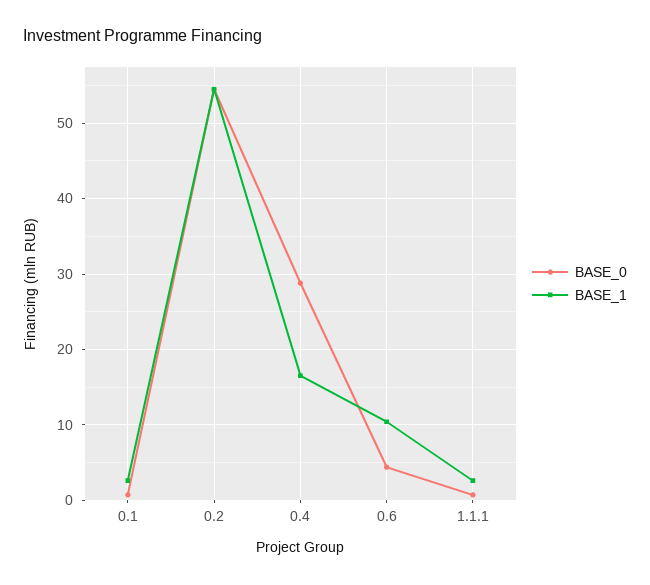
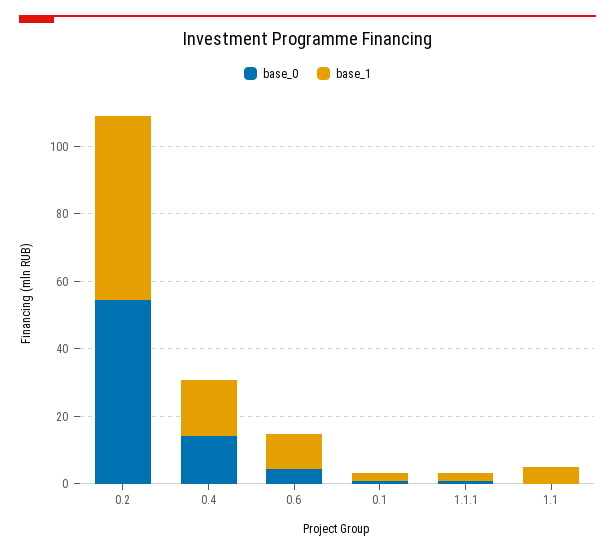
BASE_0, 0.4: 29 -> 15
BASE_0, 1.1: none -> 0
BASE_1, 1.1: none -> 5

